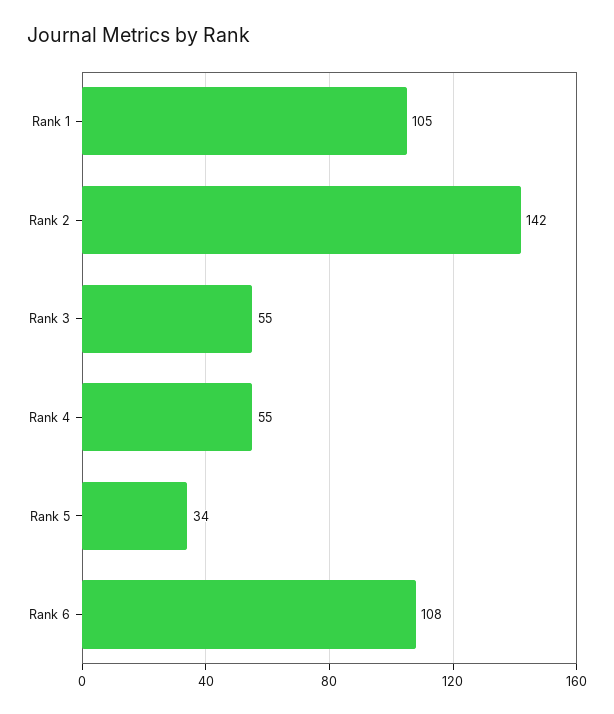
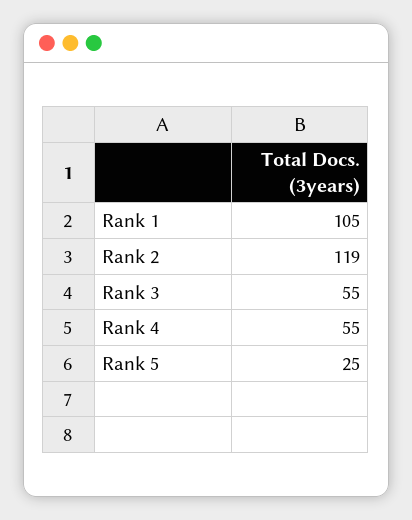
Rank 2: 142 -> 119
Rank 5: 34 -> 25
Rank 6: 108 -> none

